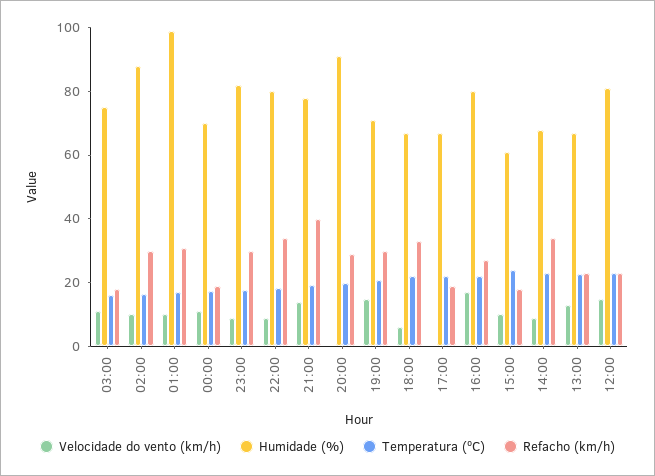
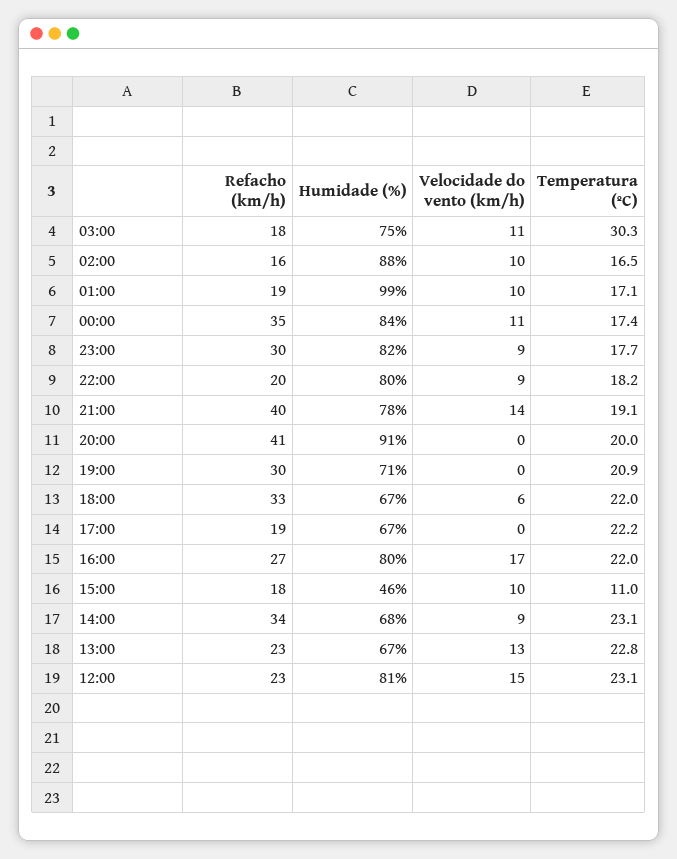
Temperatura (ºC), 03:00: 15 -> 30.3
Refacho (km/h), 02:00: 30 -> 16
Refacho (km/h), 01:00: 30 -> 19
Humidade (%), 00:00: 70 -> 84
Refacho (km/h), 00:00: 20 -> 35
Refacho (km/h), 22:00: 35 -> 20
Refacho (km/h), 20:00: 30 -> 41
Velocidade do vento (km/h), 19:00: 15 -> 0
Humidade (%), 15:00: 60 -> 46
Temperatura (ºC), 15:00: 25 -> 11

